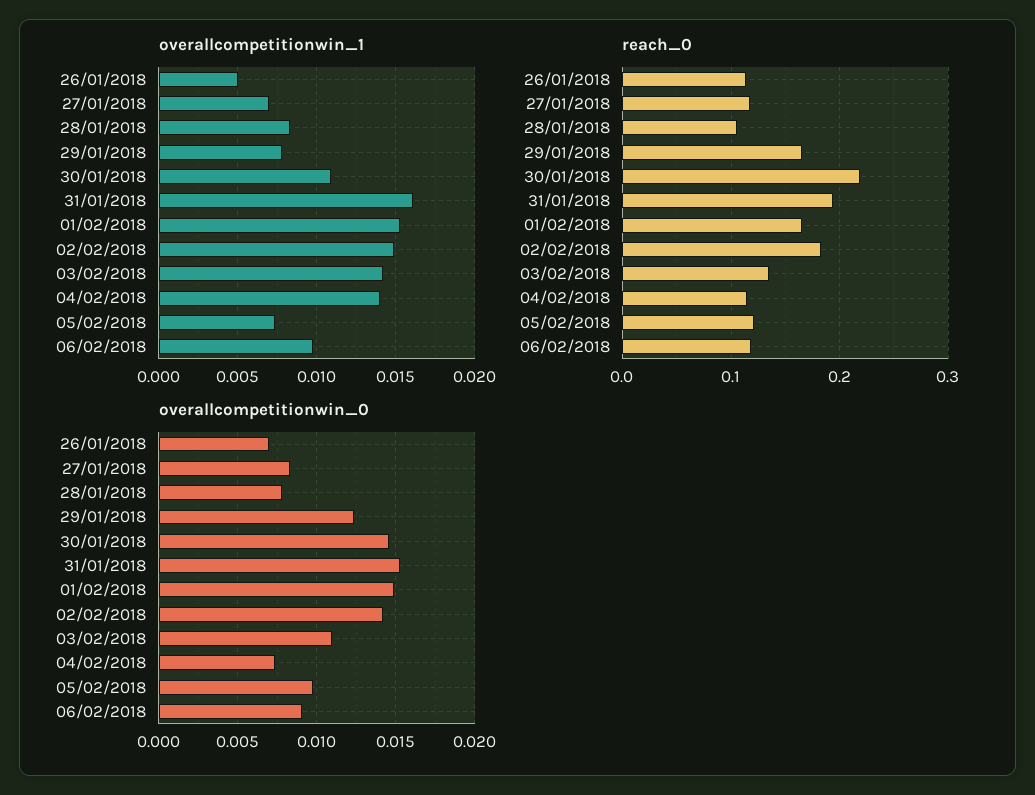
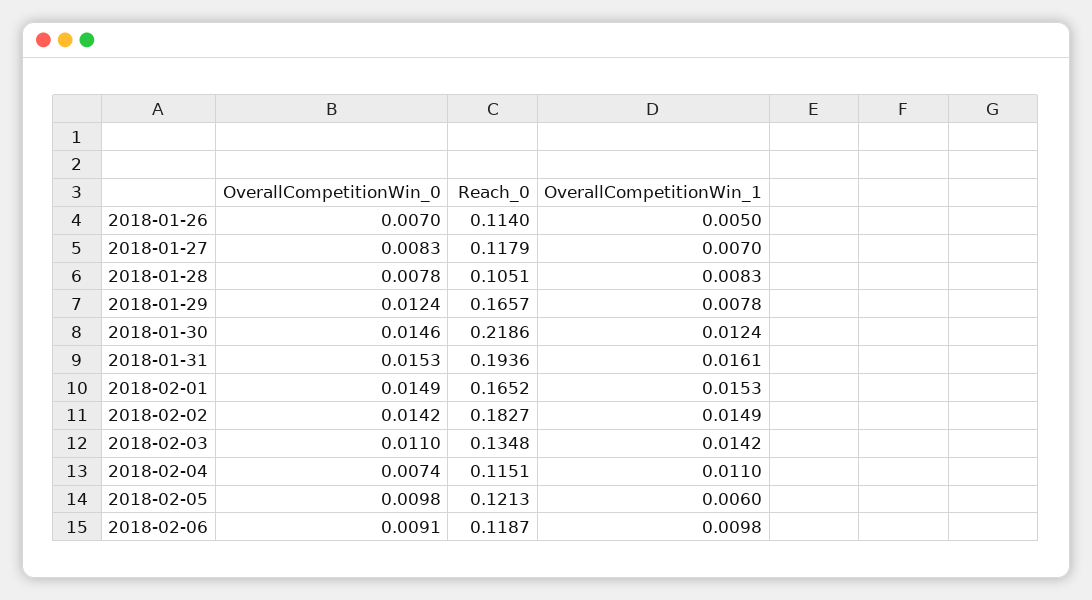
overallcompetitionwin_1, 30/01/2018: 0.011 -> 0.0124
overallcompetitionwin_1, 04/02/2018: 0.014 -> 0.011
overallcompetitionwin_1, 05/02/2018: 0.0075 -> 0.006

